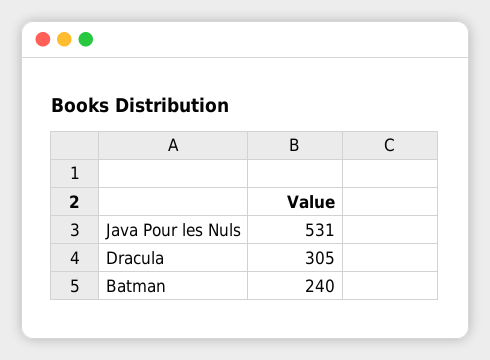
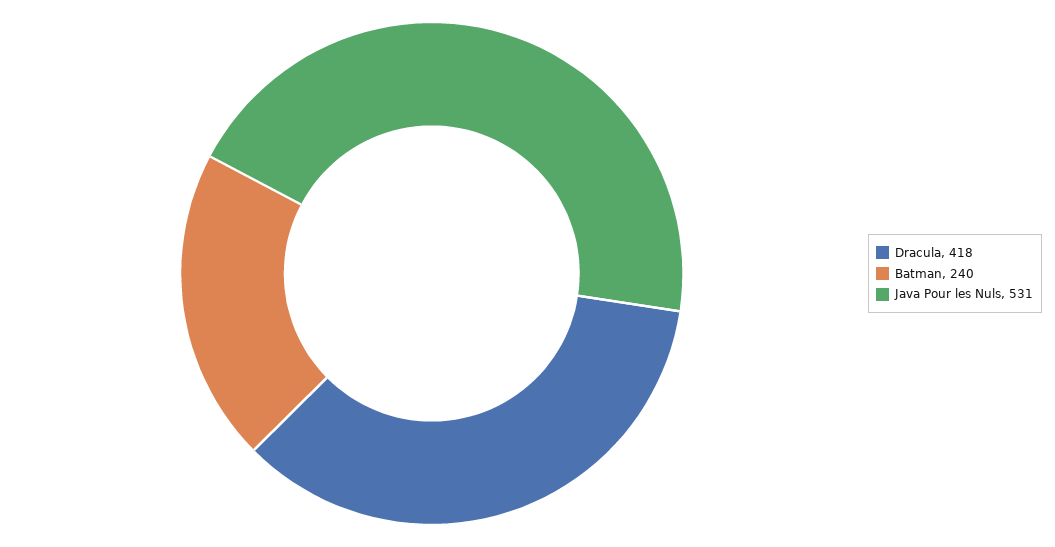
Dracula: 305 -> 418

